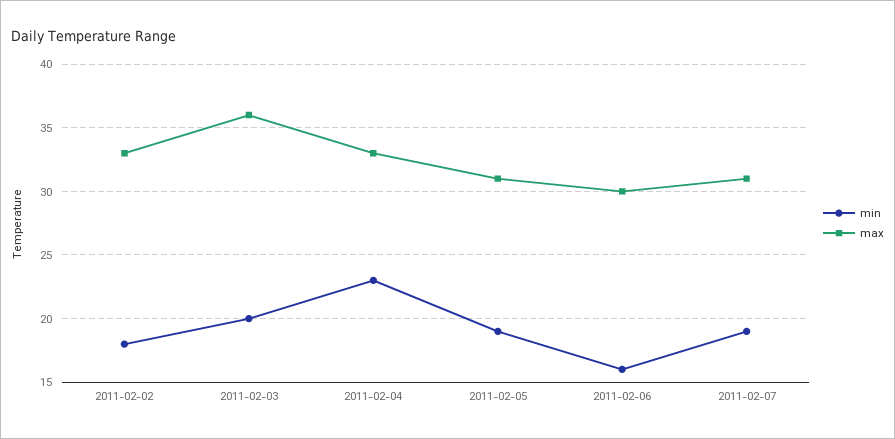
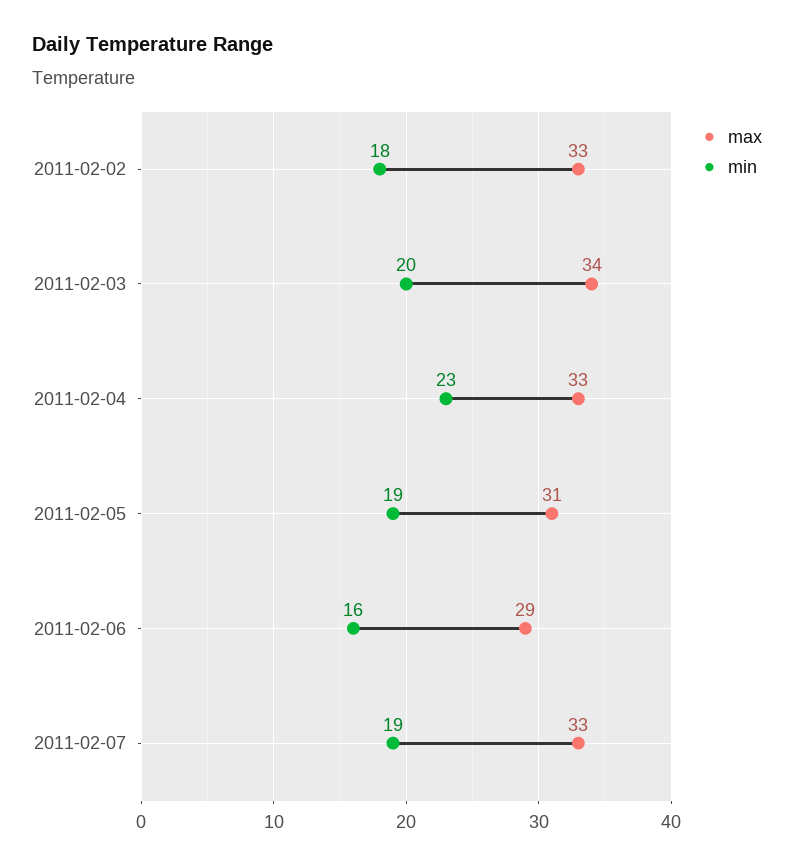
max, 2011-02-03: 36 -> 34
max, 2011-02-06: 30 -> 29
max, 2011-02-07: 31 -> 33

